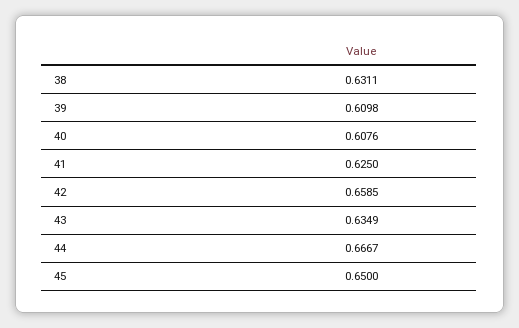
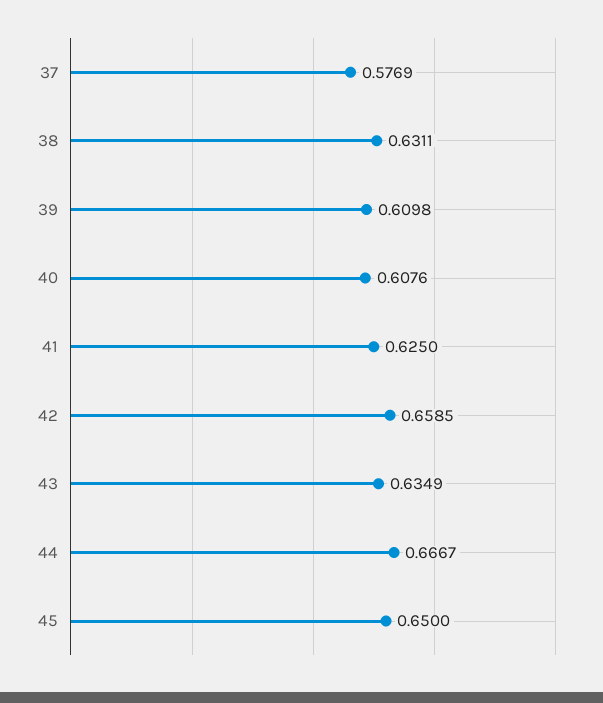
37: none -> 0.5769

